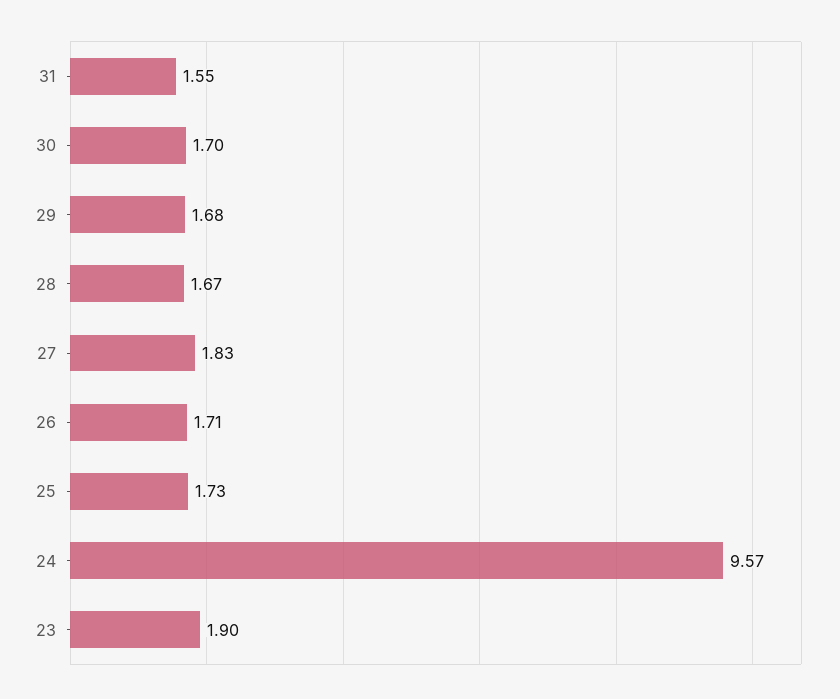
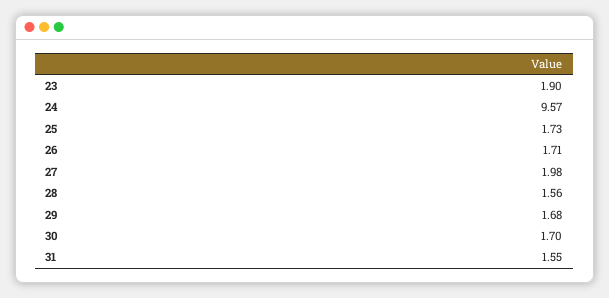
28: 1.67 -> 1.56
27: 1.83 -> 1.98

